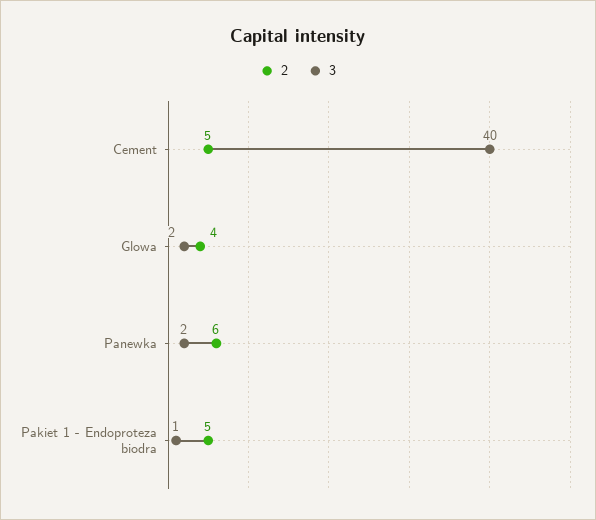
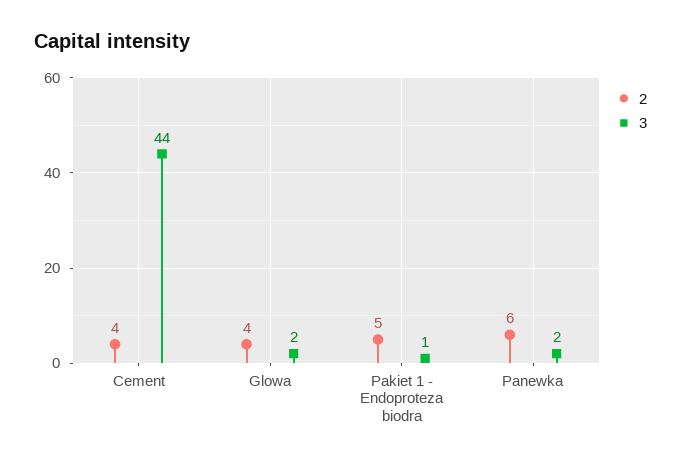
2, Cement: 5 -> 4
3, Cement: 40 -> 44

